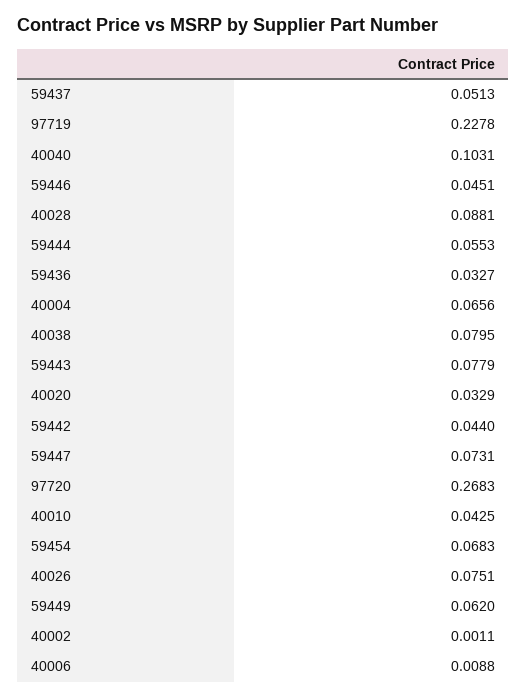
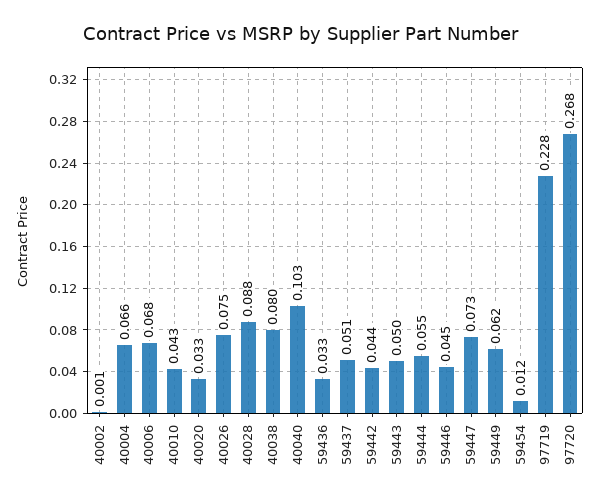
59443: 0.0779 -> 0.05
59454: 0.0683 -> 0.012
40006: 0.0088 -> 0.068

